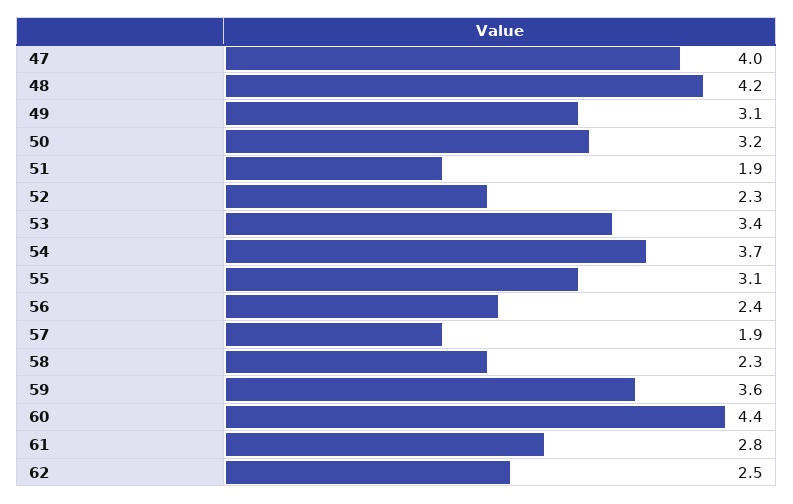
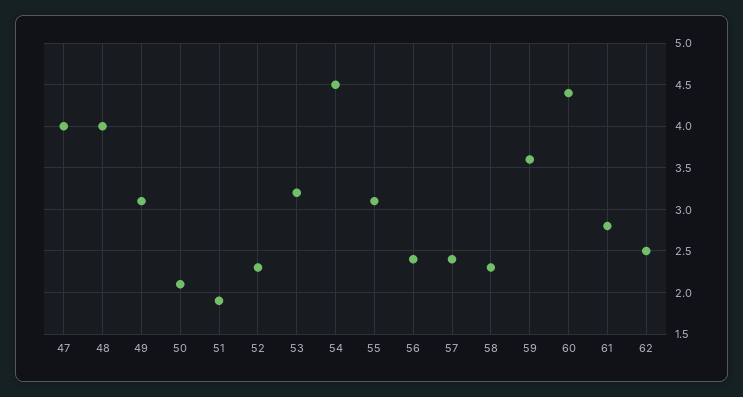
48: 4.2 -> 4
50: 3.2 -> 2.1
53: 3.4 -> 3.2
54: 3.7 -> 4.5
57: 1.9 -> 2.4

